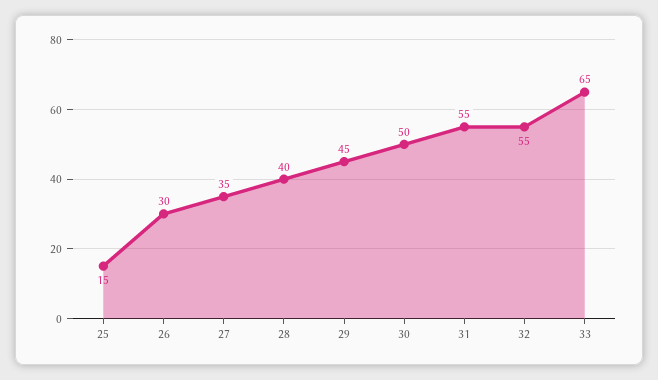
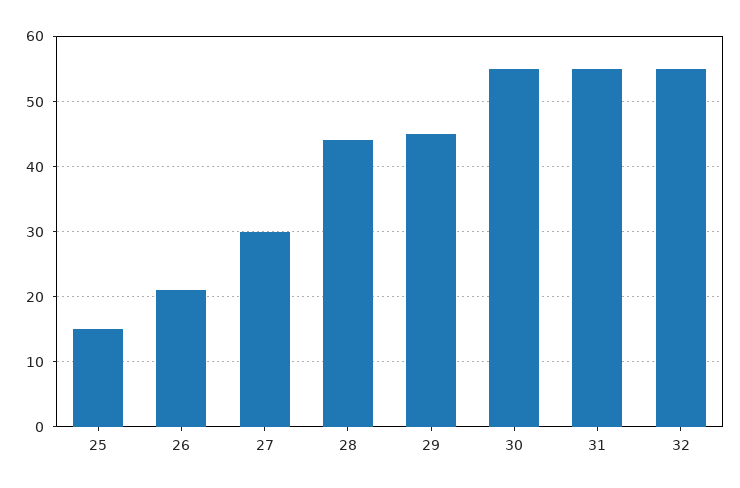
26: 30 -> 21
27: 35 -> 30
28: 40 -> 44
30: 50 -> 55
33: 65 -> none

